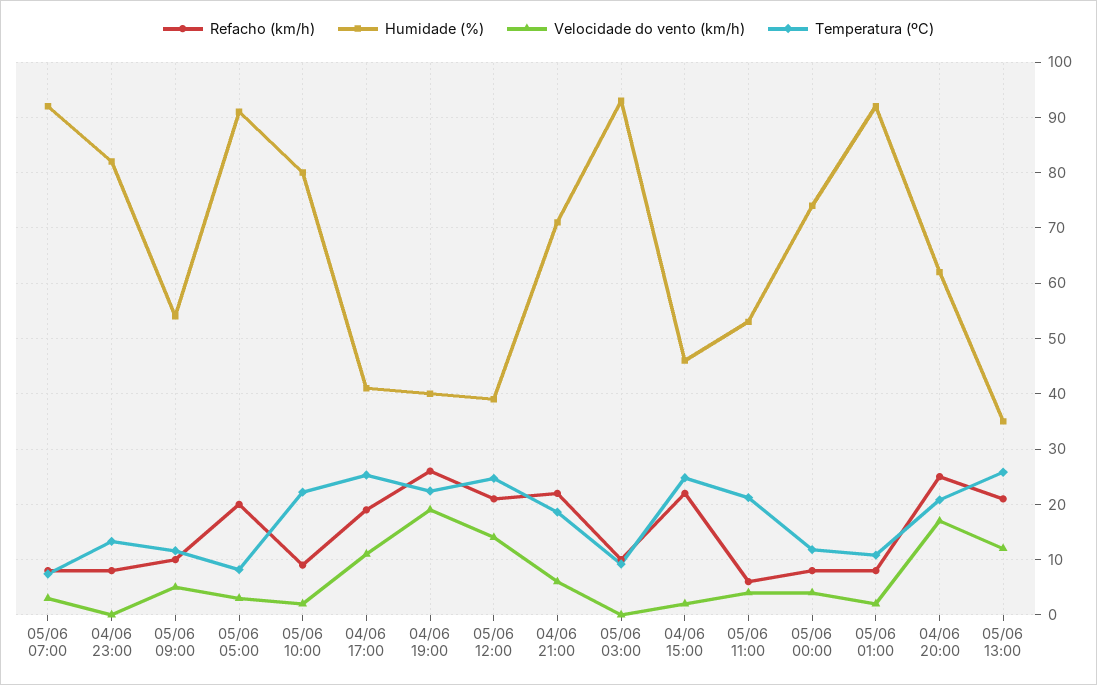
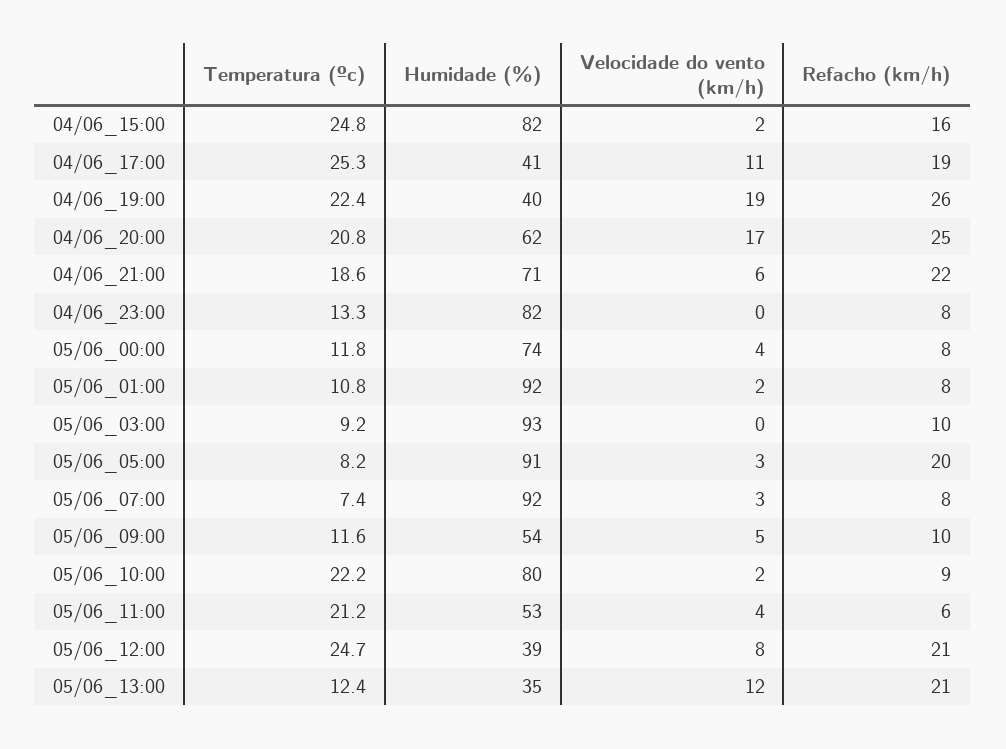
Velocidade do vento (km/h), 05/06 12:00: 14 -> 8
Refacho (km/h), 04/06 15:00: 22 -> 16
Humidade (%), 04/06 15:00: 46 -> 82
Temperatura (ºC), 05/06 13:00: 26 -> 12.4

